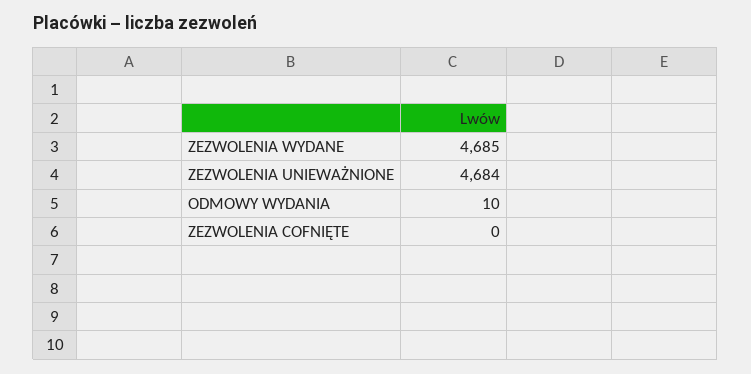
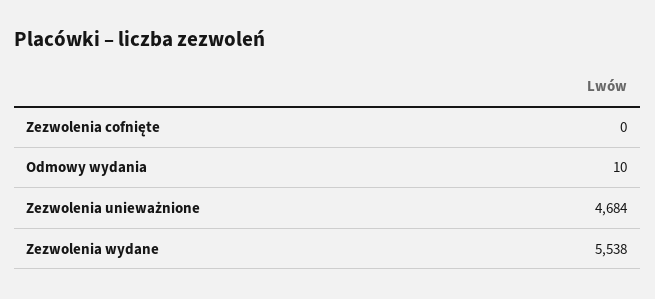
ZEZWOLENIA WYDANE: 4685 -> 5538

